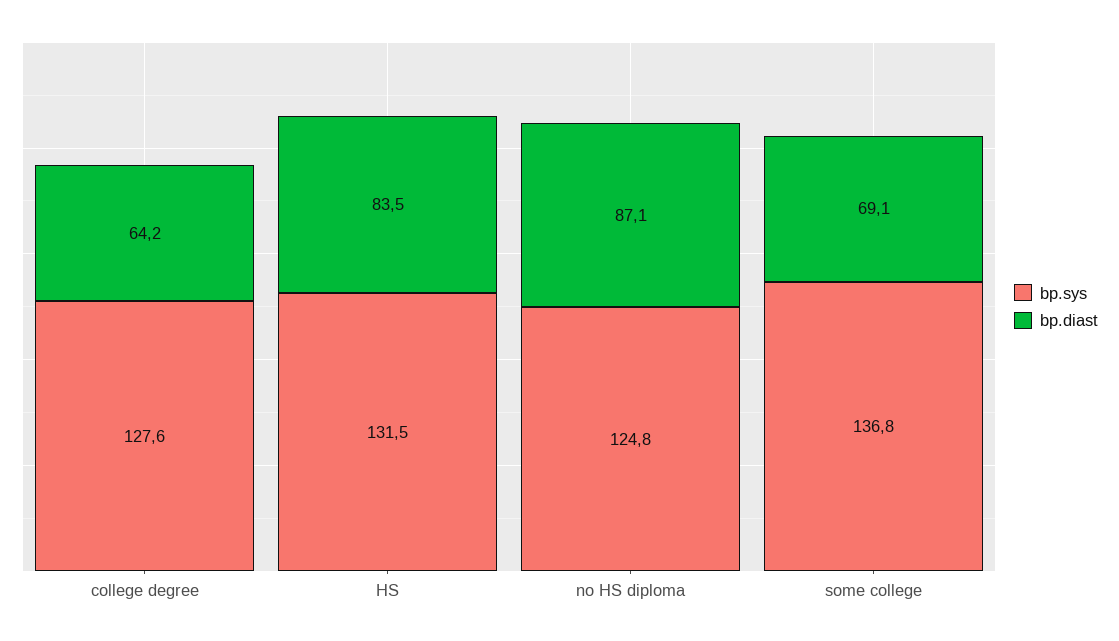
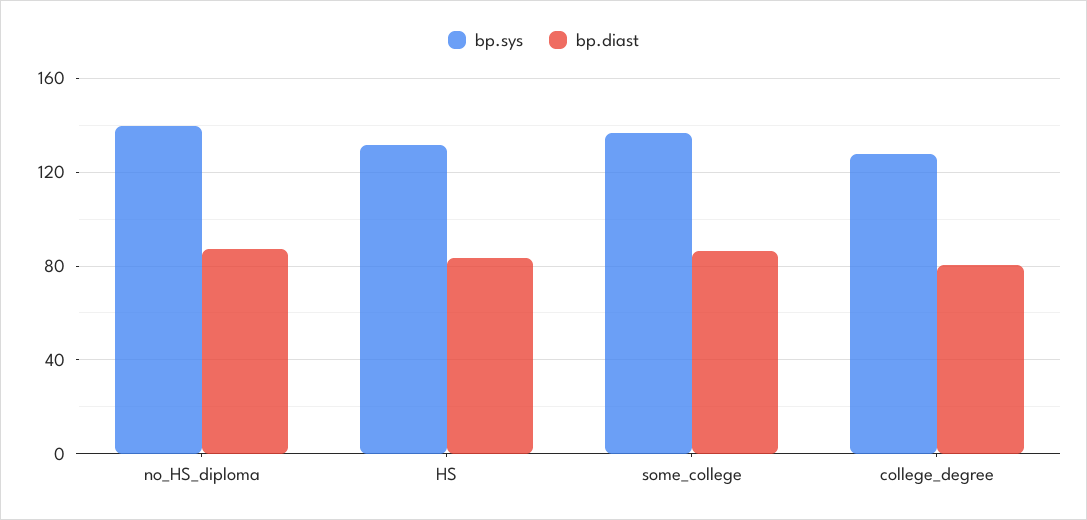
bp.diast, college degree: 64.2 -> 80
bp.sys, no HS diploma: 124.8 -> 140
bp.diast, some college: 69.1 -> 85

